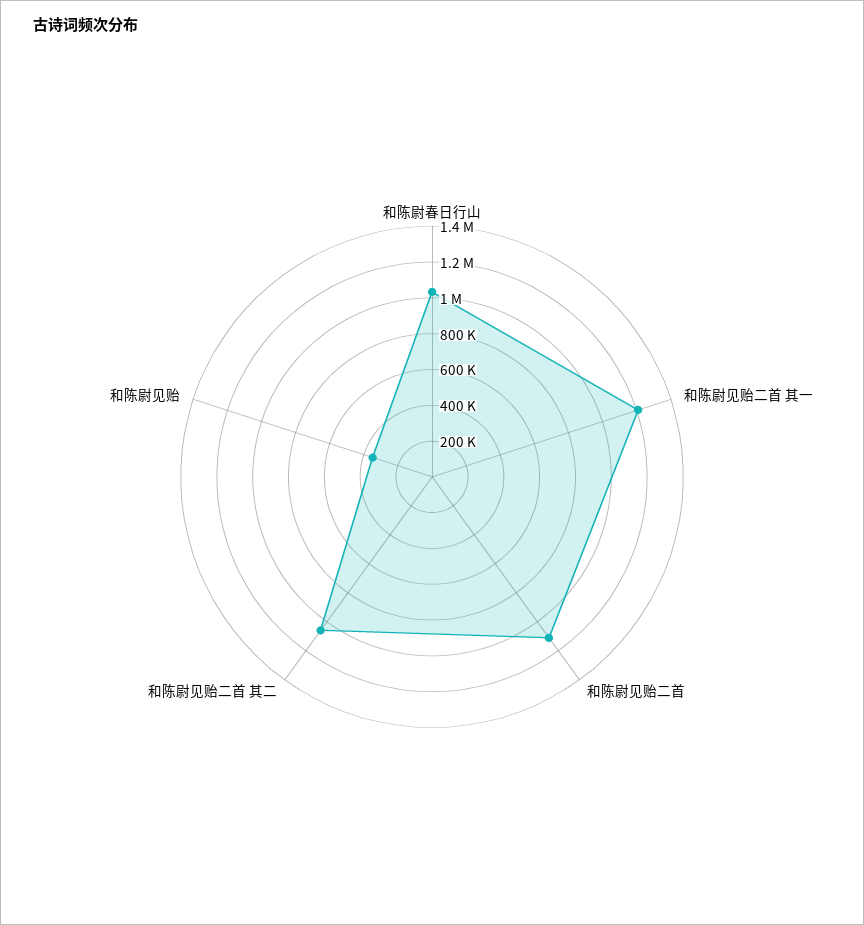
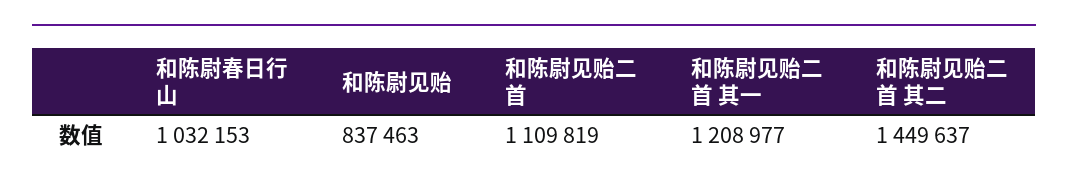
和陈尉见贻二首 其二: 1050000 -> 1449637
和陈尉见贻: 350000 -> 837463

